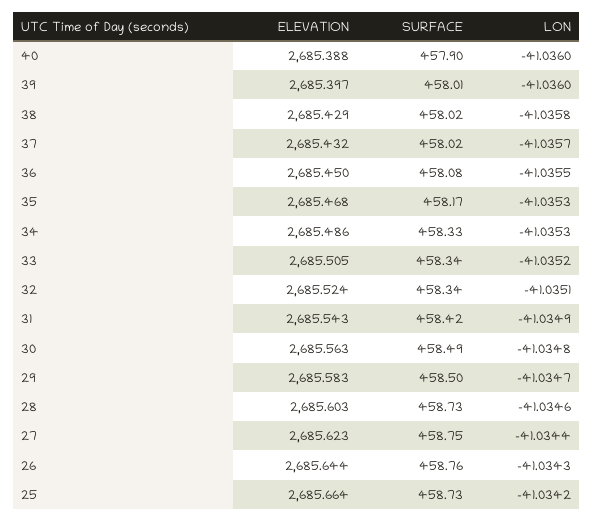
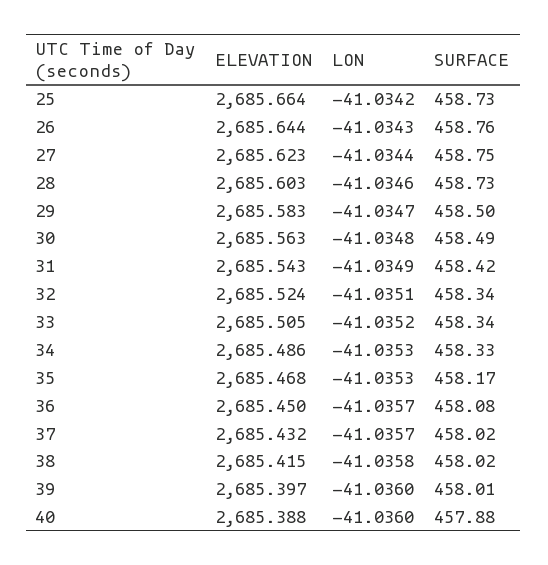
SURFACE, 40: 457.9 -> 457.88
ELEVATION, 38: 2685.429 -> 2685.415
LON, 36: -41.0355 -> -41.0357

